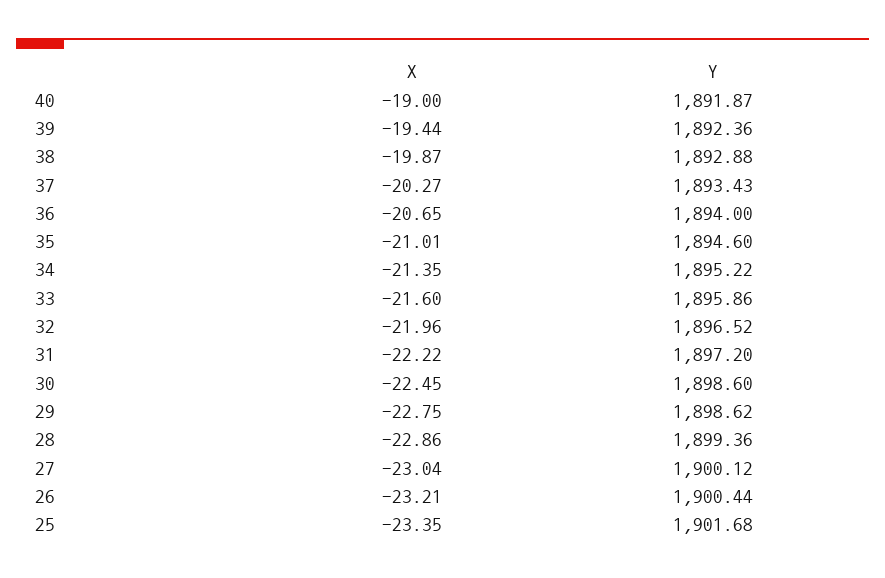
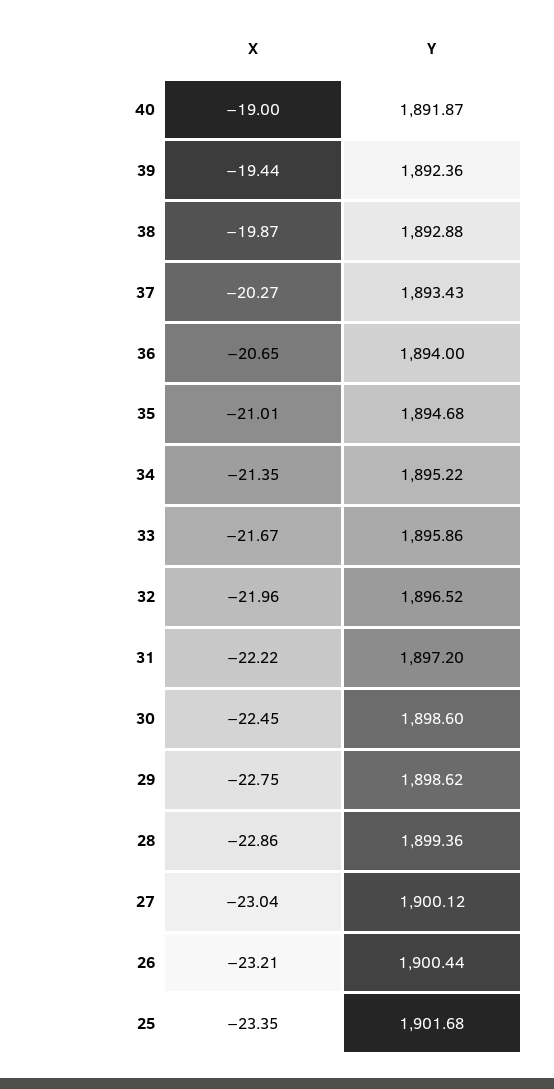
Y, 35: 1894.6 -> 1894.68
X, 33: -21.6 -> -21.67

